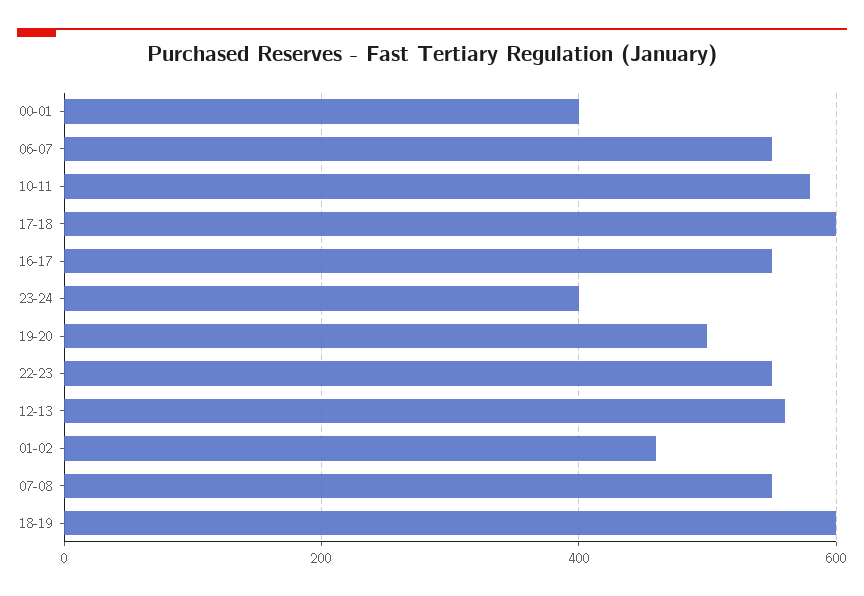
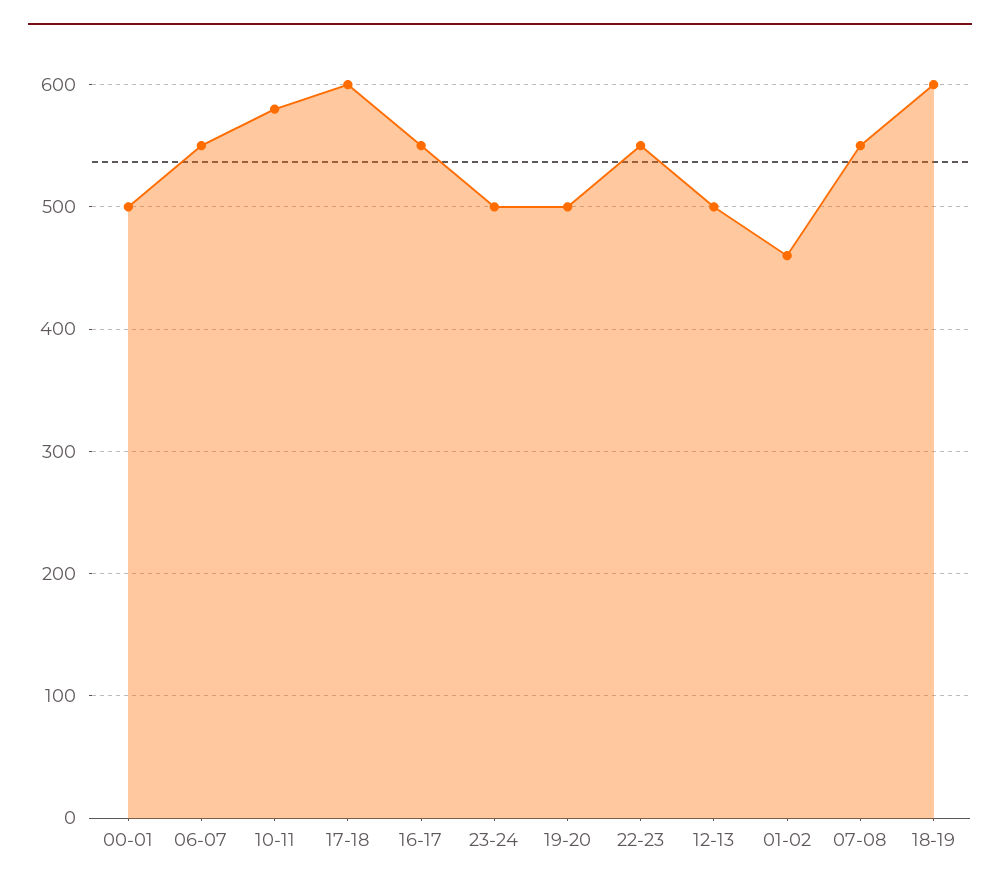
00-01: 400 -> 500
23-24: 400 -> 500
12-13: 560 -> 500

